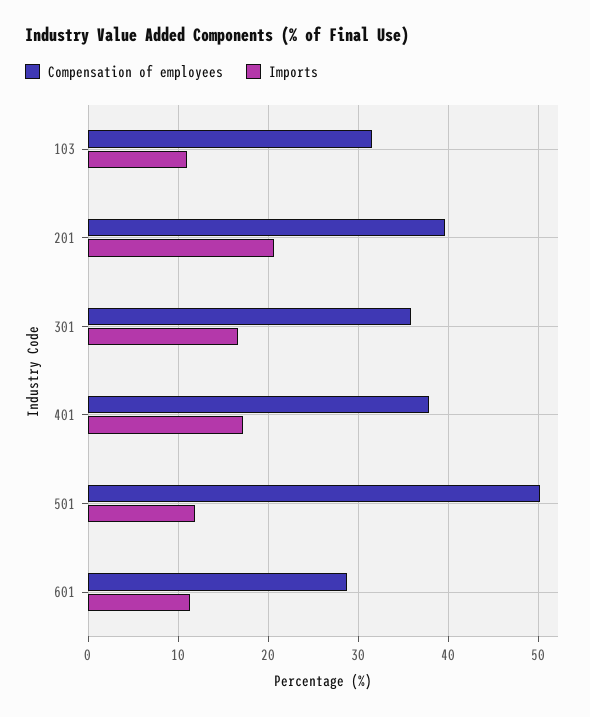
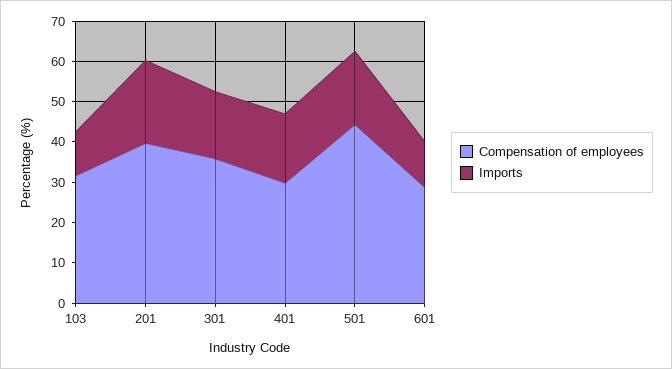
Compensation of employees, 401: 38 -> 30
Compensation of employees, 501: 50 -> 44
Imports, 501: 12 -> 18

